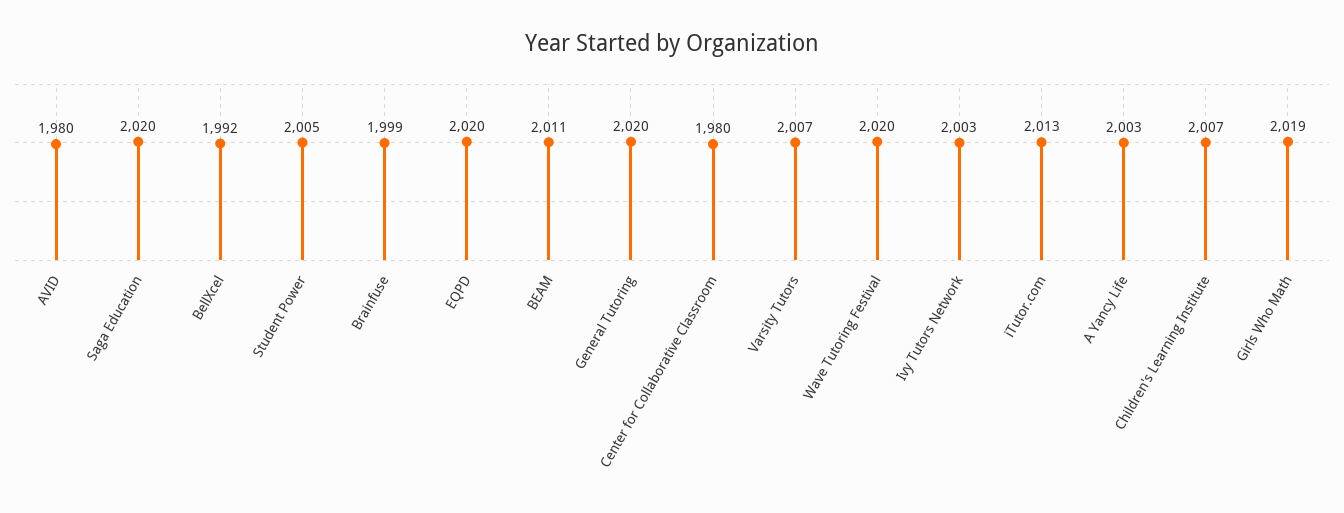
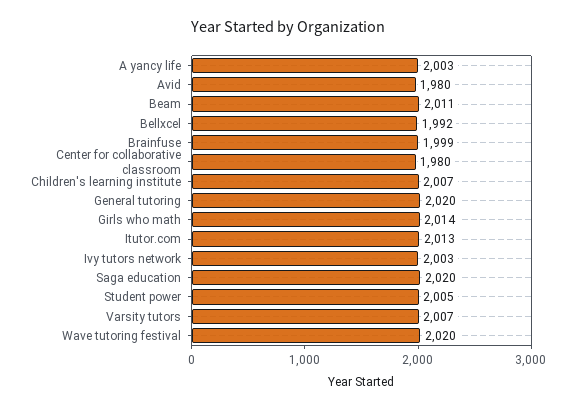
EQPD: 2020 -> none
Girls Who Math: 2019 -> 2014

